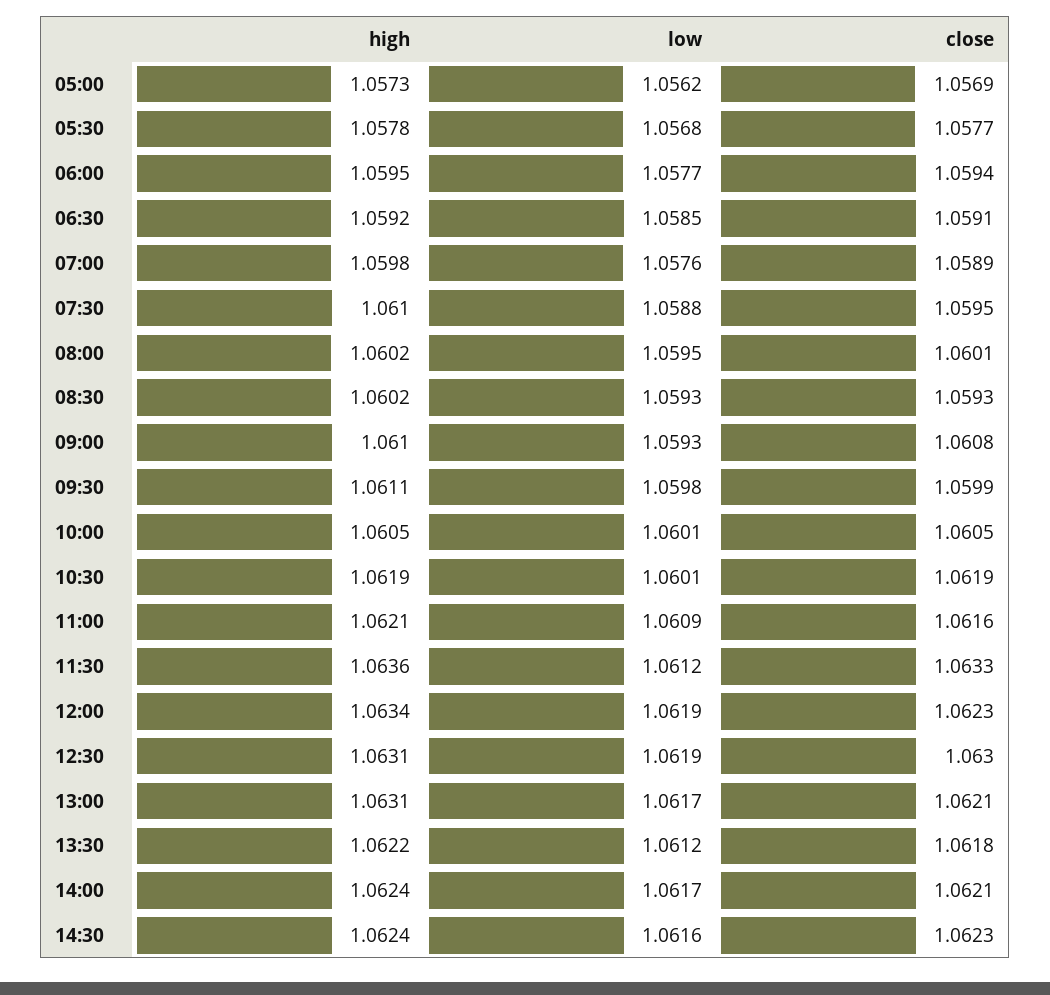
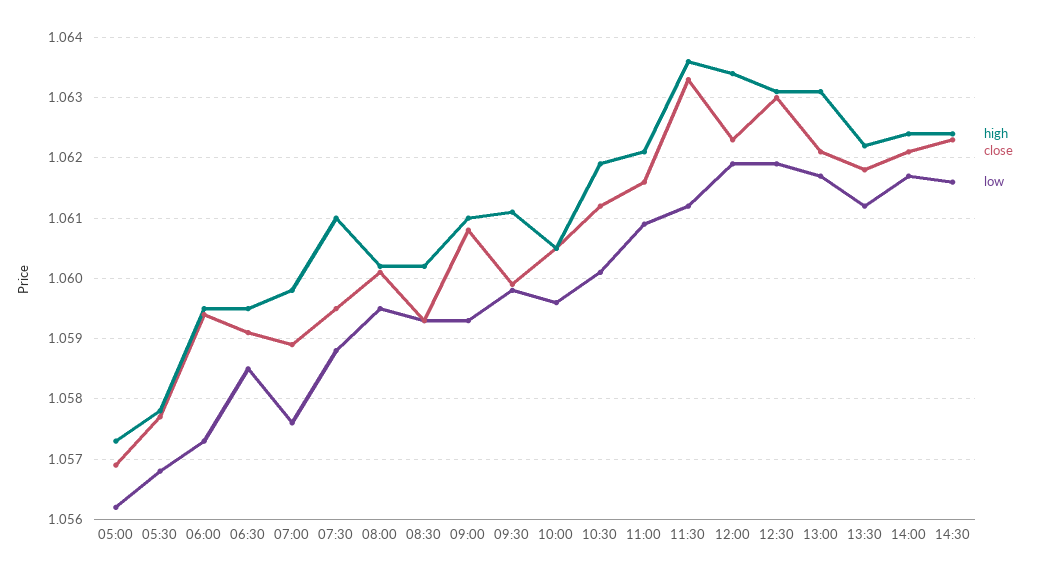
low, 06:00: 1.0577 -> 1.0573
high, 06:30: 1.0592 -> 1.0595
low, 10:00: 1.0601 -> 1.0596
close, 10:30: 1.0619 -> 1.0612

